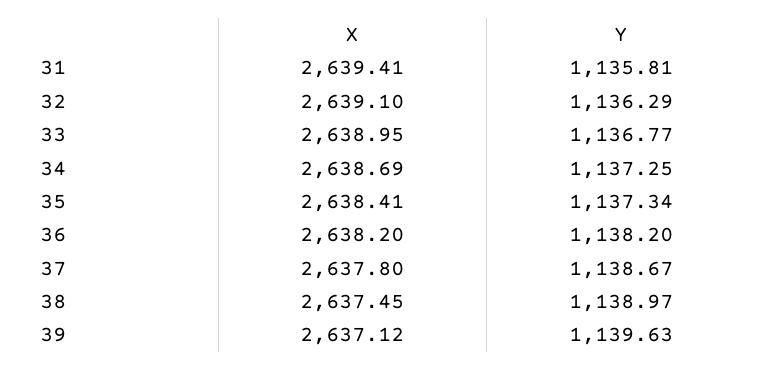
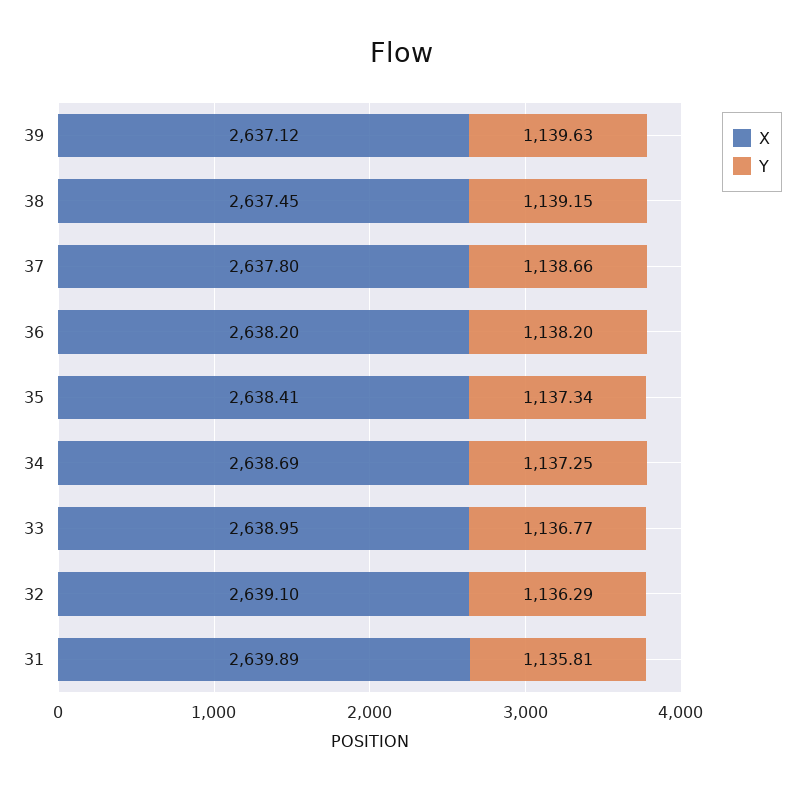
X, 31: 2639.41 -> 2639.89
Y, 37: 1138.67 -> 1138.66
Y, 38: 1138.97 -> 1139.15

